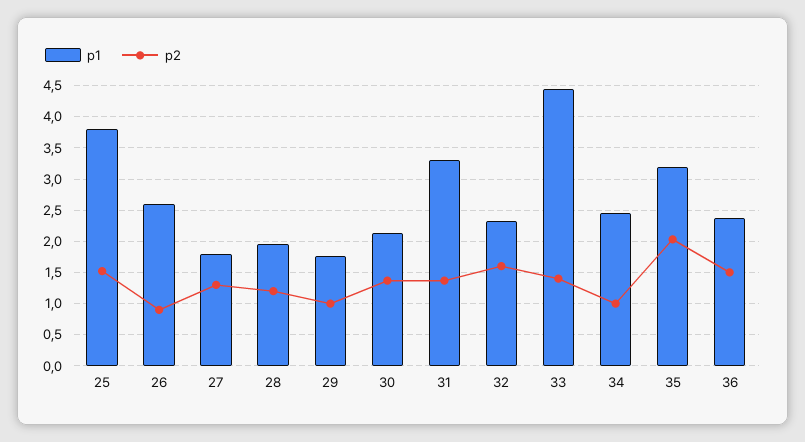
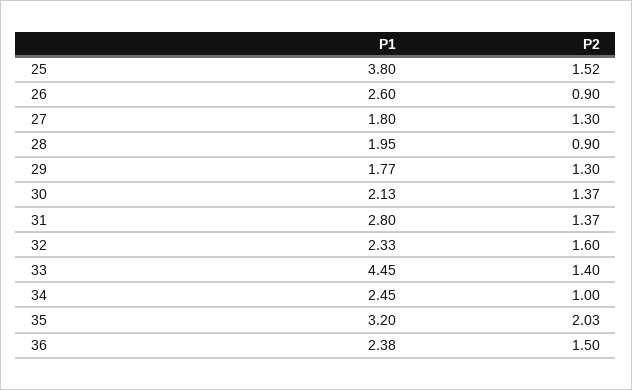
p2, 28: 1.2 -> 0.9
p2, 29: 1 -> 1.3
p1, 31: 3.3 -> 2.8

